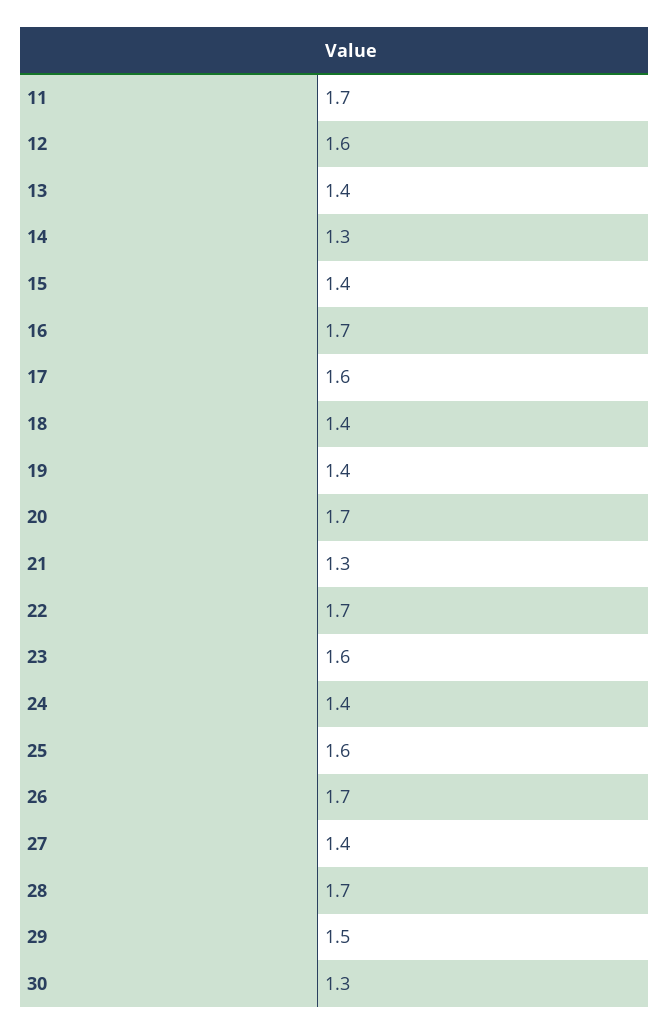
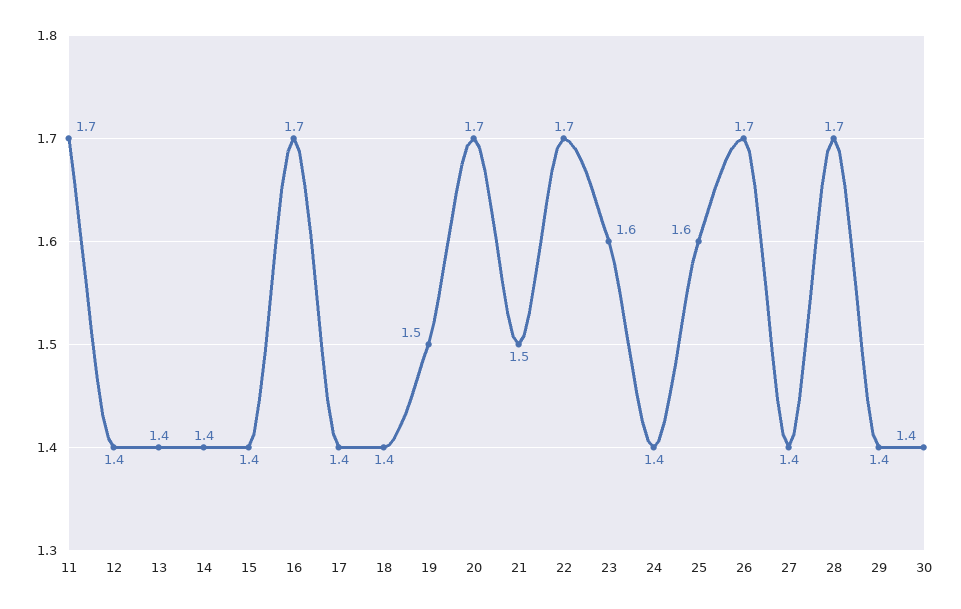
12: 1.6 -> 1.4
14: 1.3 -> 1.4
17: 1.6 -> 1.4
19: 1.4 -> 1.5
21: 1.3 -> 1.5
29: 1.5 -> 1.4
30: 1.3 -> 1.4

